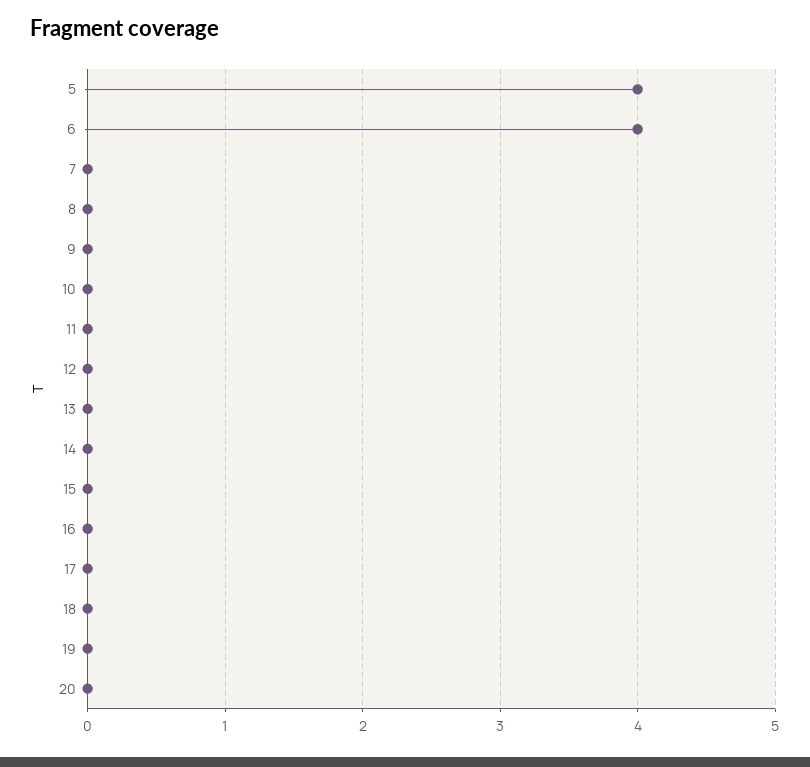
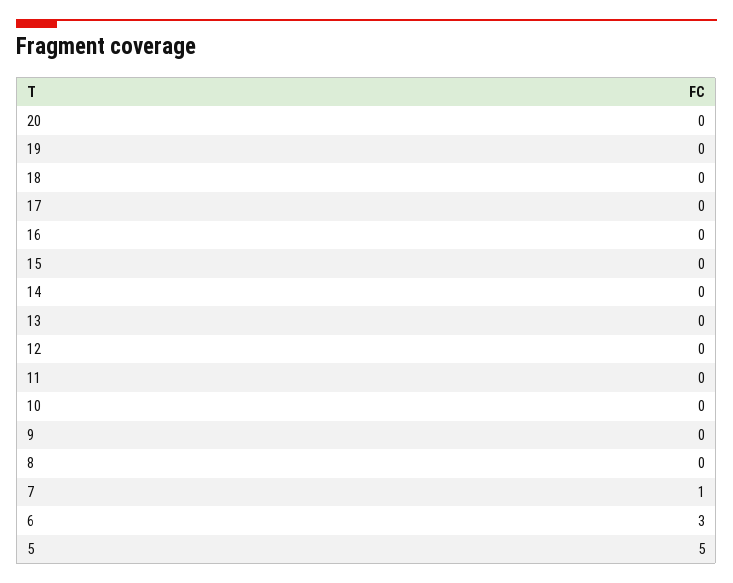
5: 4 -> 5
6: 4 -> 3
7: 0 -> 1

